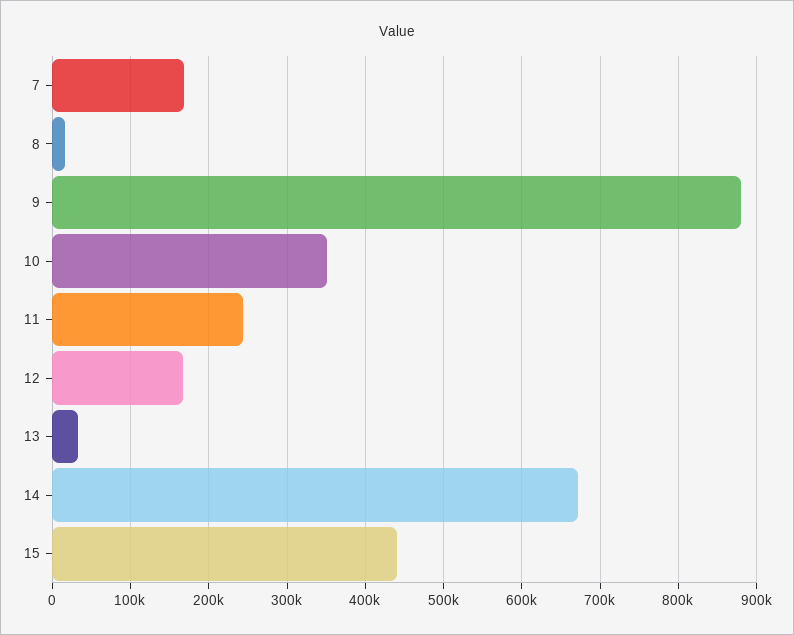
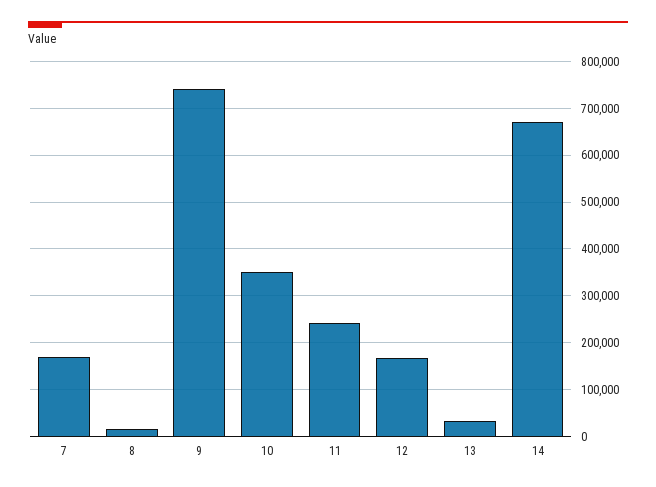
9: 880000 -> 740000
15: 440000 -> none

